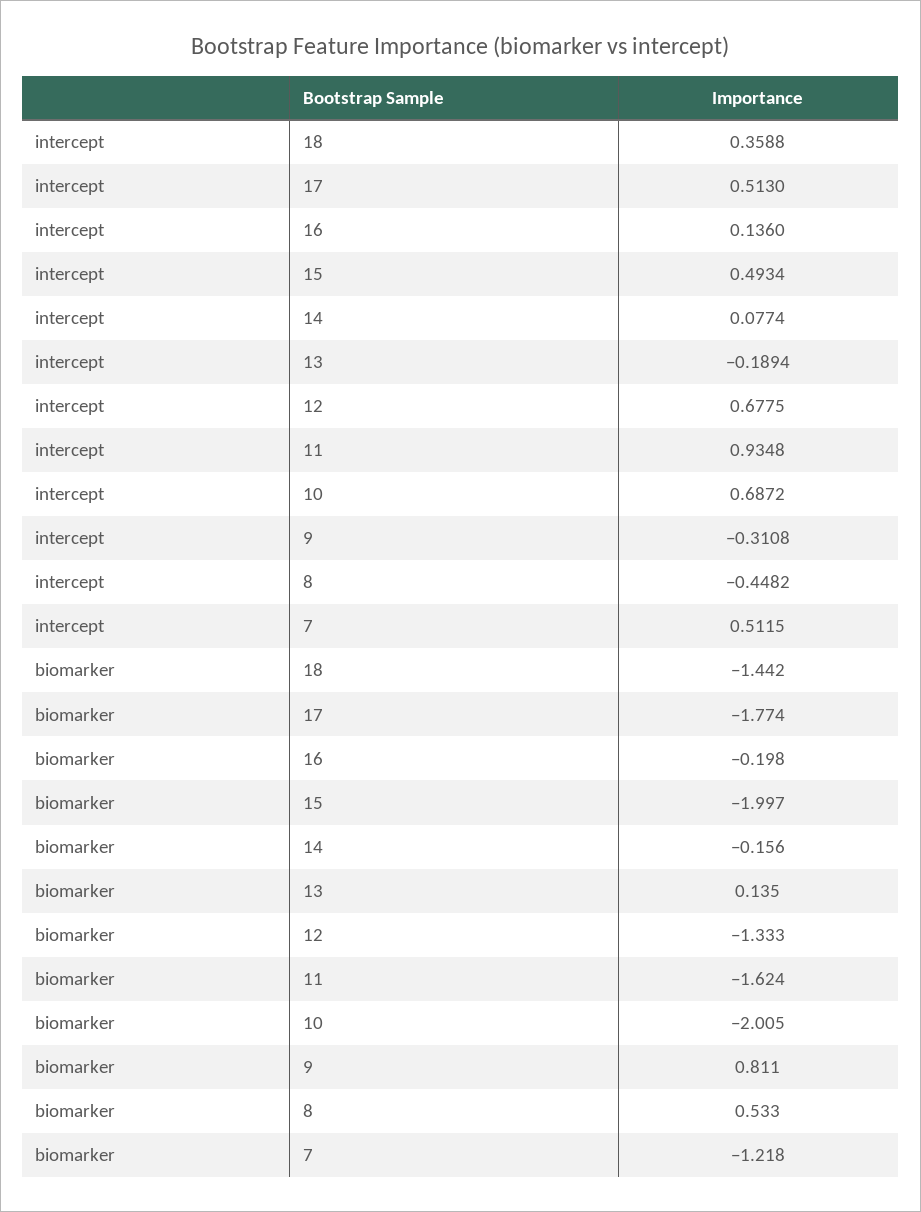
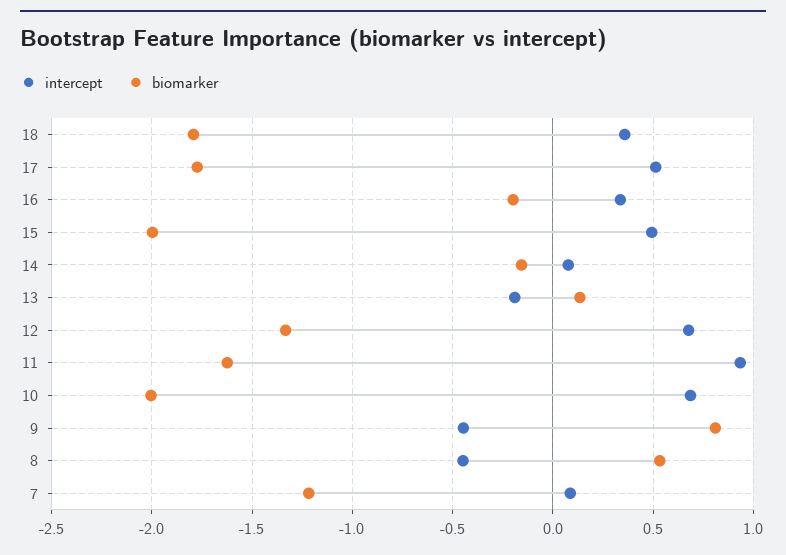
intercept, 16: 0.136 -> 0.35
intercept, 9: -0.3108 -> -0.45
intercept, 7: 0.5115 -> 0.1
biomarker, 18: -1.442 -> -1.8

